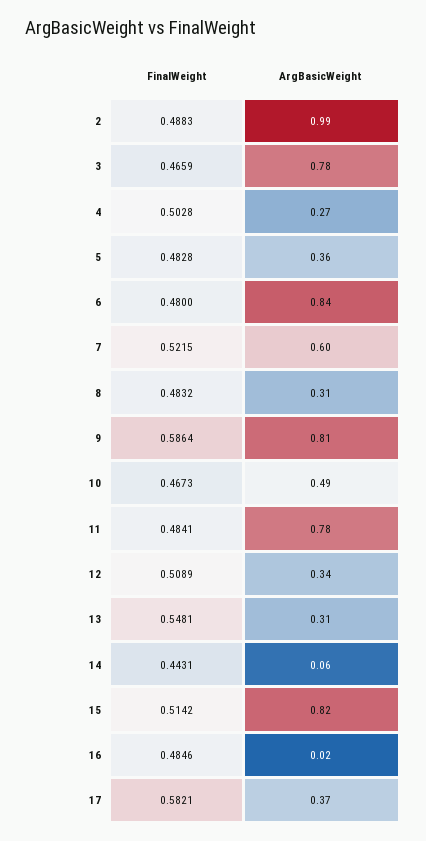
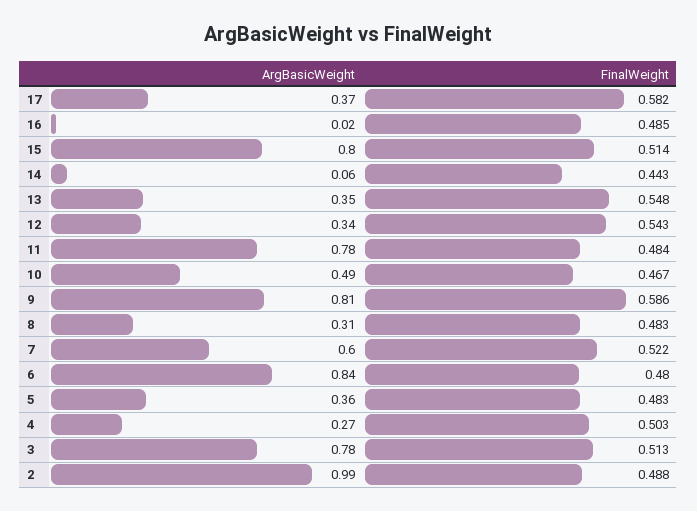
FinalWeight, 3: 0.4659 -> 0.513
FinalWeight, 12: 0.5089 -> 0.543
ArgBasicWeight, 13: 0.31 -> 0.35
ArgBasicWeight, 15: 0.82 -> 0.8

